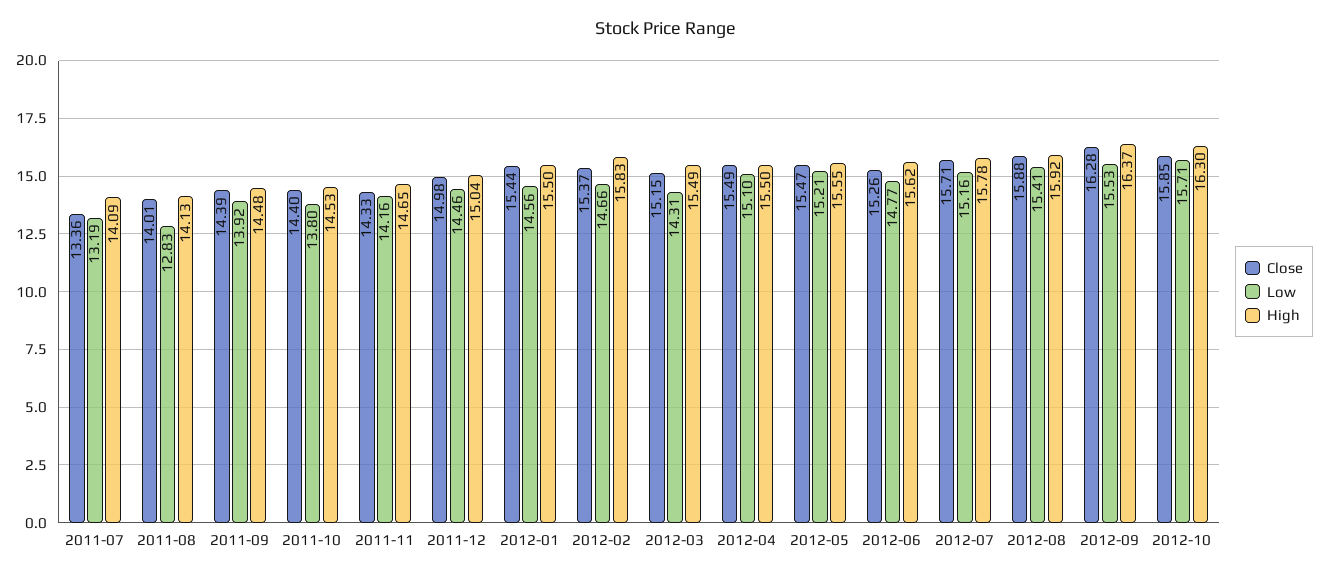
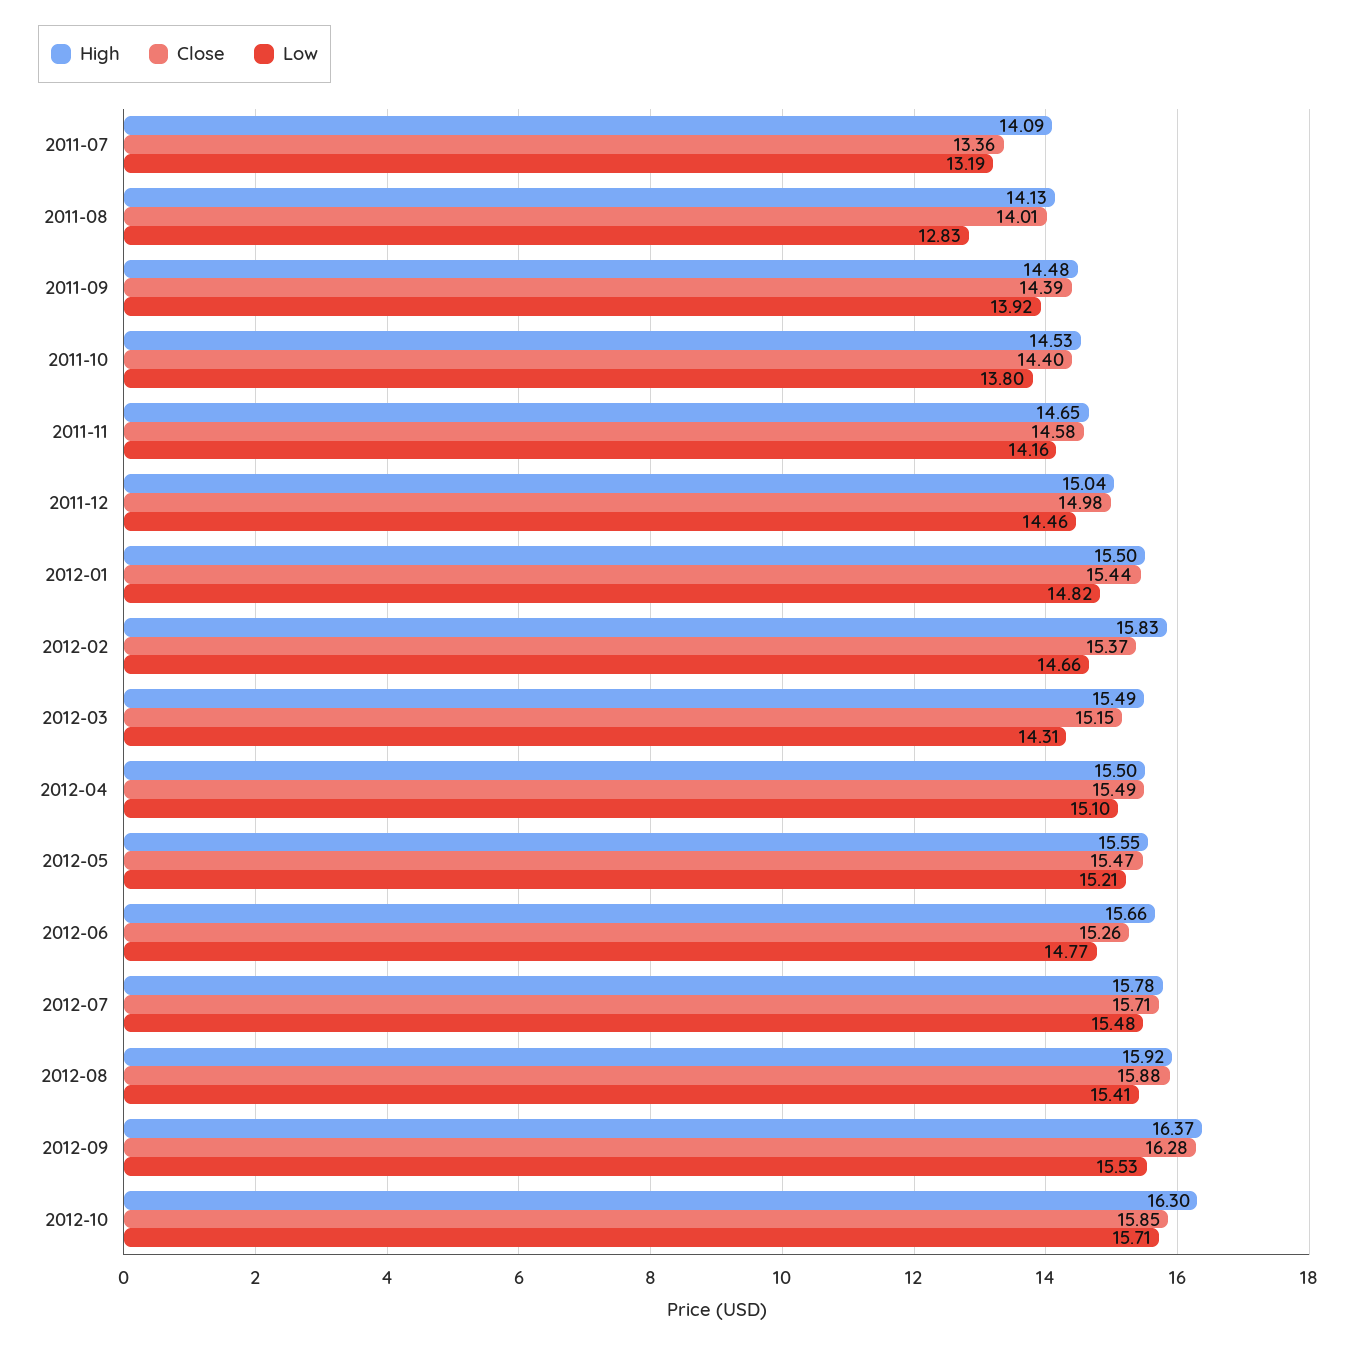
Close, 2011-11: 14.33 -> 14.58
Low, 2012-01: 14.56 -> 14.82
High, 2012-06: 15.62 -> 15.66
Low, 2012-07: 15.16 -> 15.48

